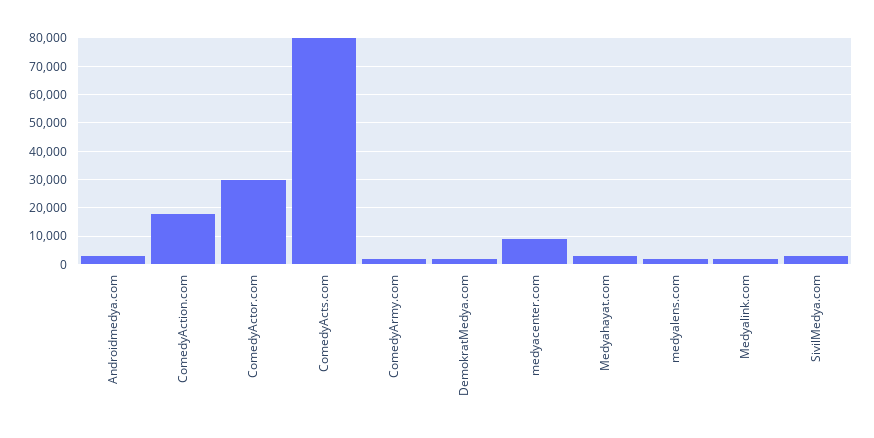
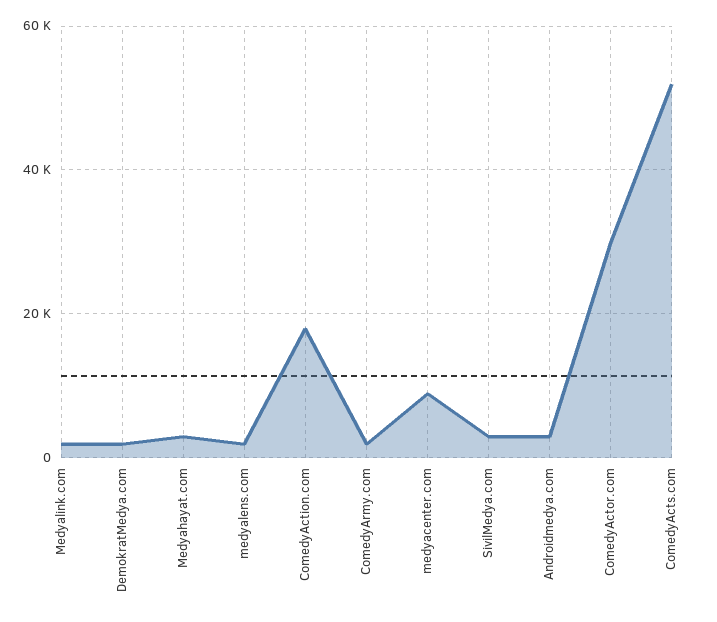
ComedyActs.com: 80000 -> 52000

